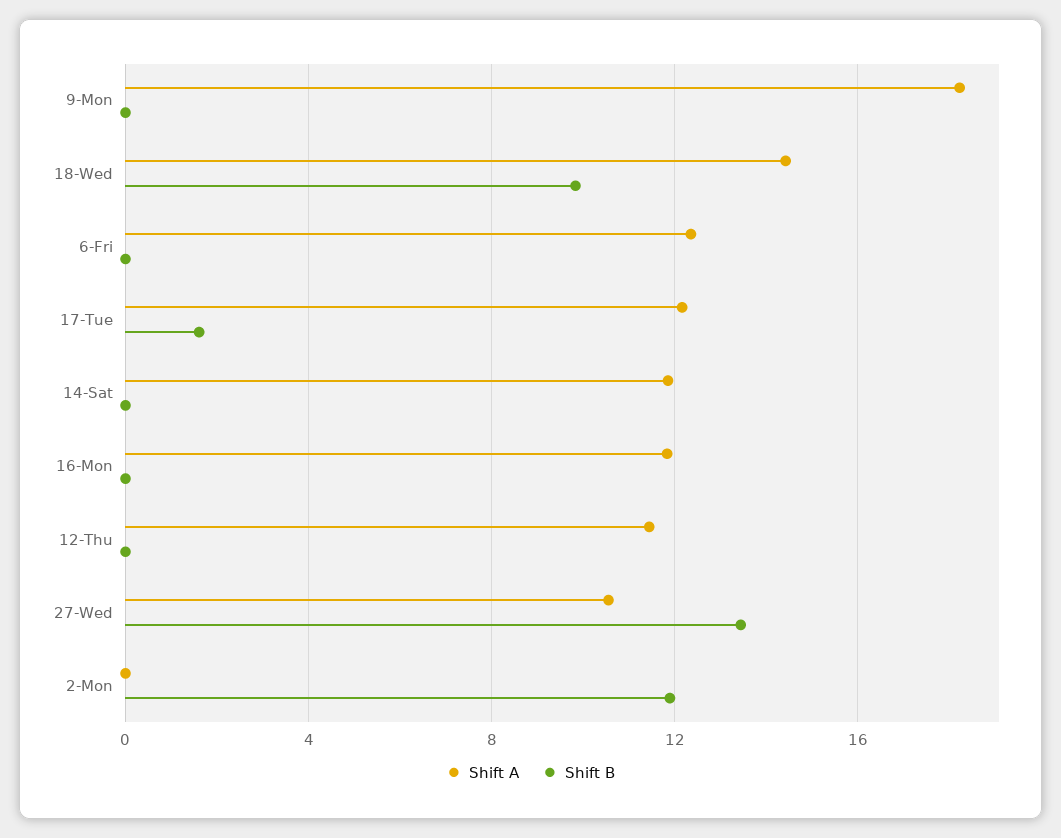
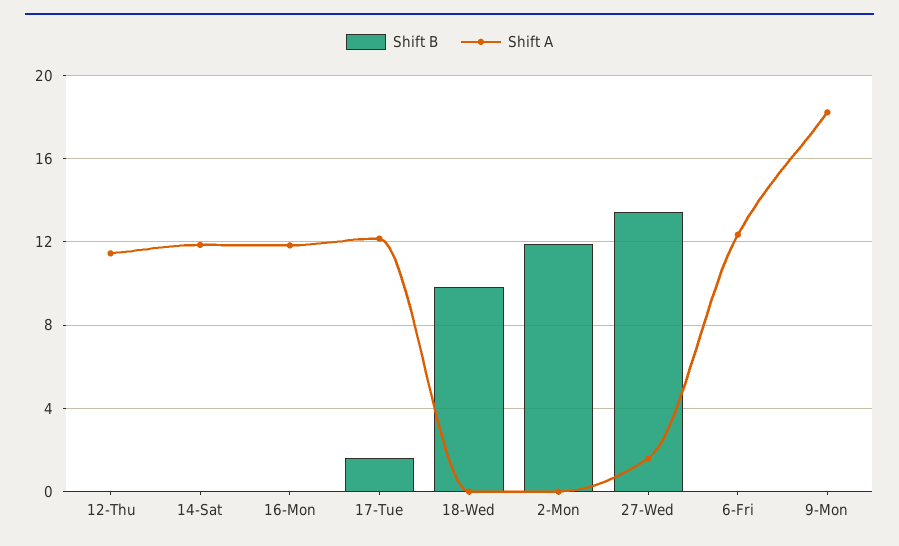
Shift A, 18-Wed: 14.5 -> 0
Shift A, 27-Wed: 10.5 -> 1.5

